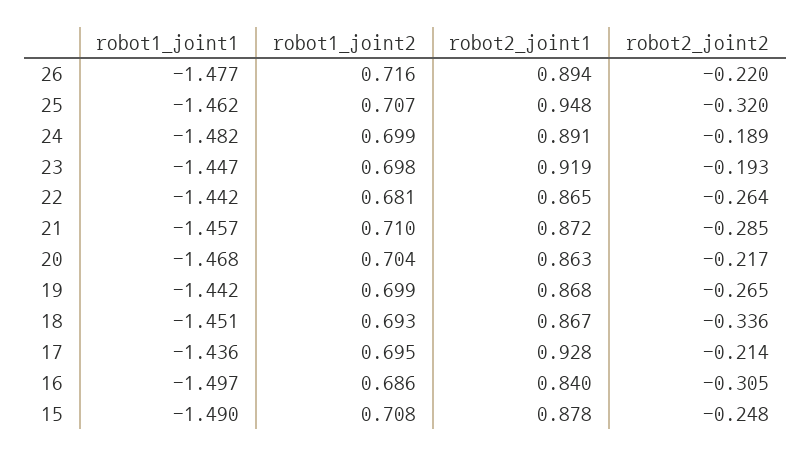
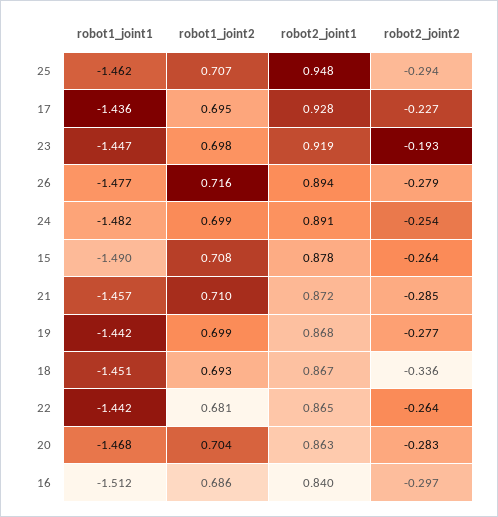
robot2_joint2, 26: -0.22 -> -0.279
robot2_joint2, 25: -0.32 -> -0.294
robot2_joint2, 24: -0.189 -> -0.254
robot2_joint2, 20: -0.217 -> -0.283
robot2_joint2, 19: -0.265 -> -0.277
robot2_joint2, 17: -0.214 -> -0.227
robot1_joint1, 16: -1.497 -> -1.512
robot2_joint2, 16: -0.305 -> -0.297
robot2_joint2, 15: -0.248 -> -0.264

